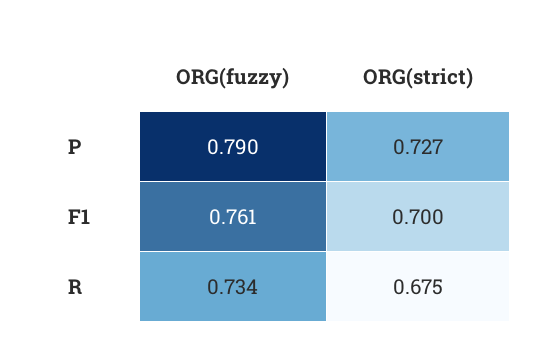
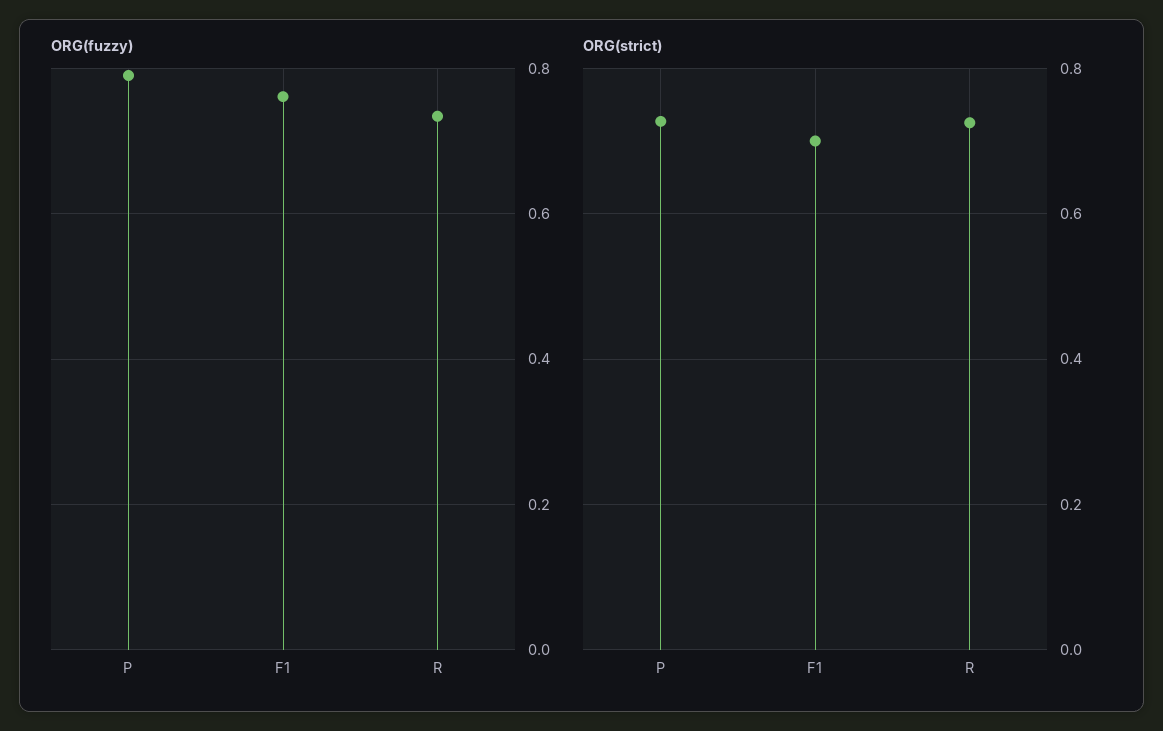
ORG(strict), R: 0.675 -> 0.72

